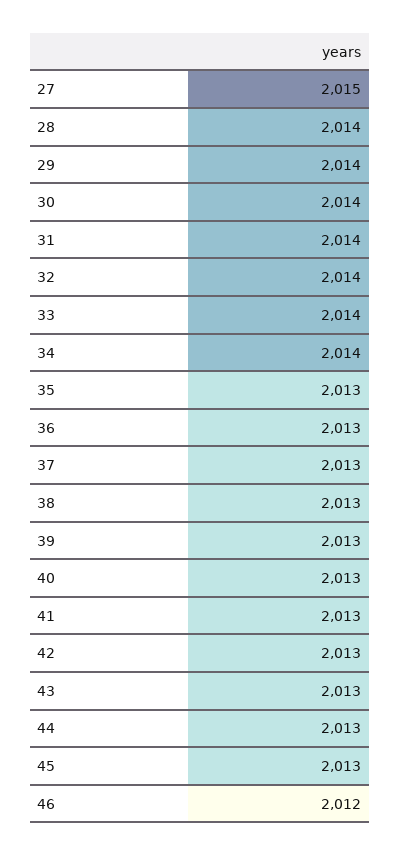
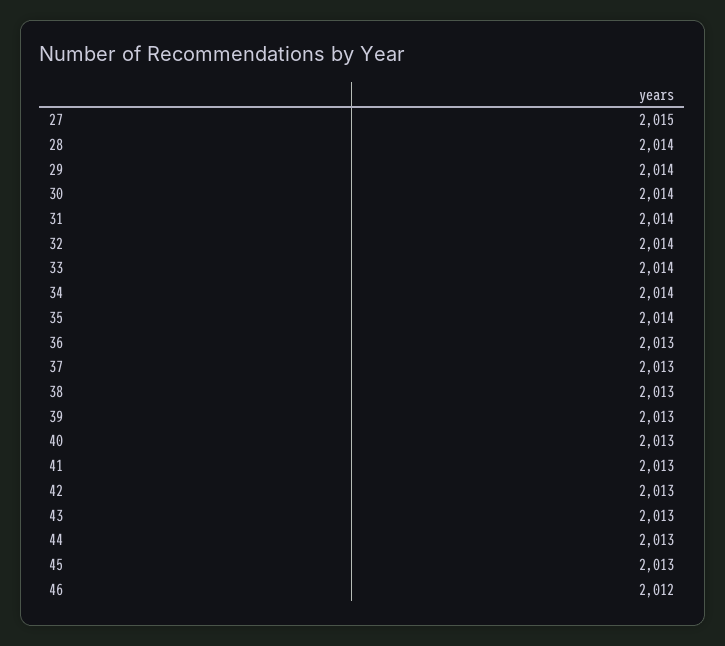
35: 2013 -> 2014

